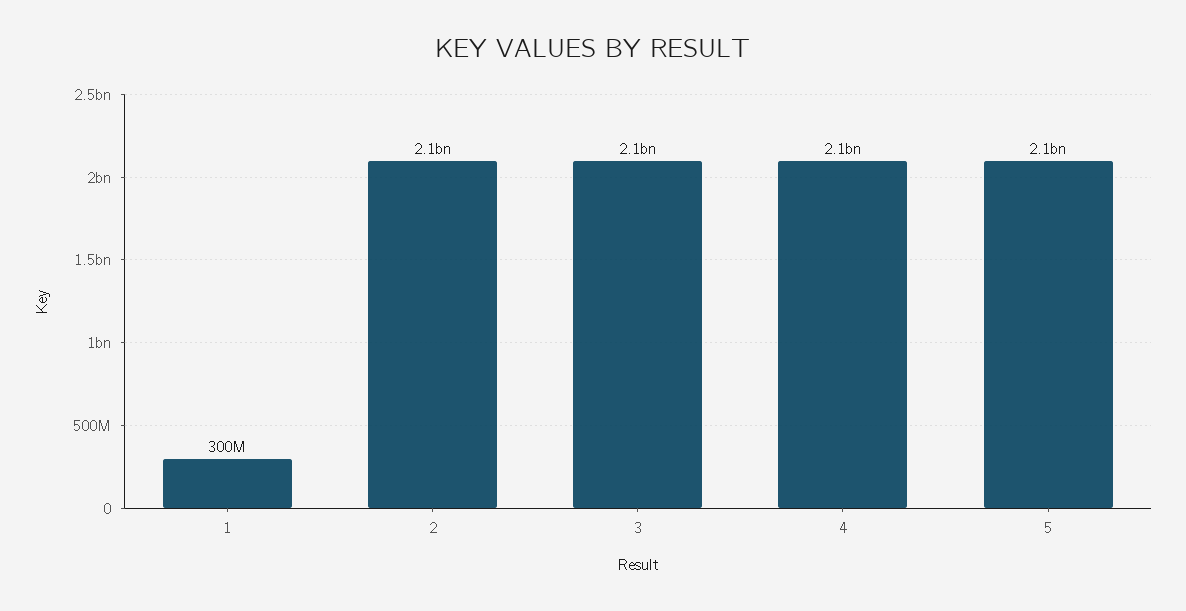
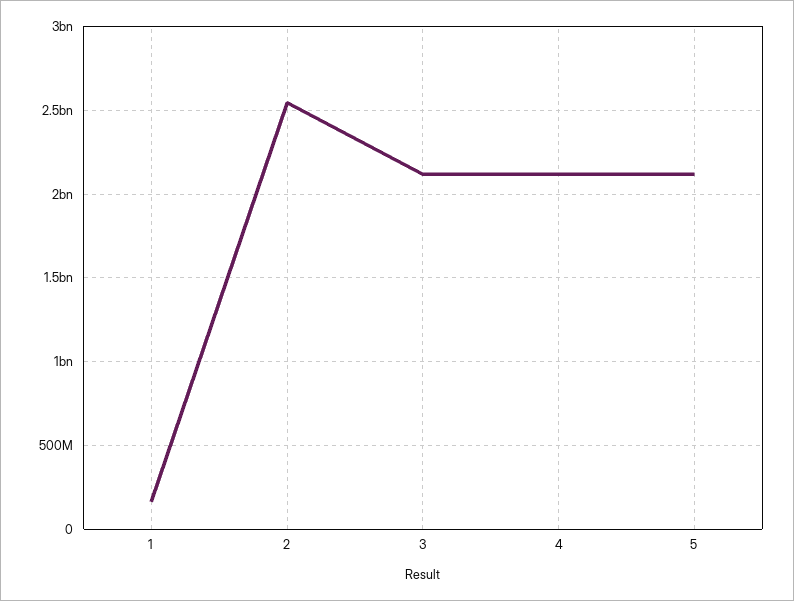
1: 300000000 -> 150000000
2: 2100000000 -> 2550000000

